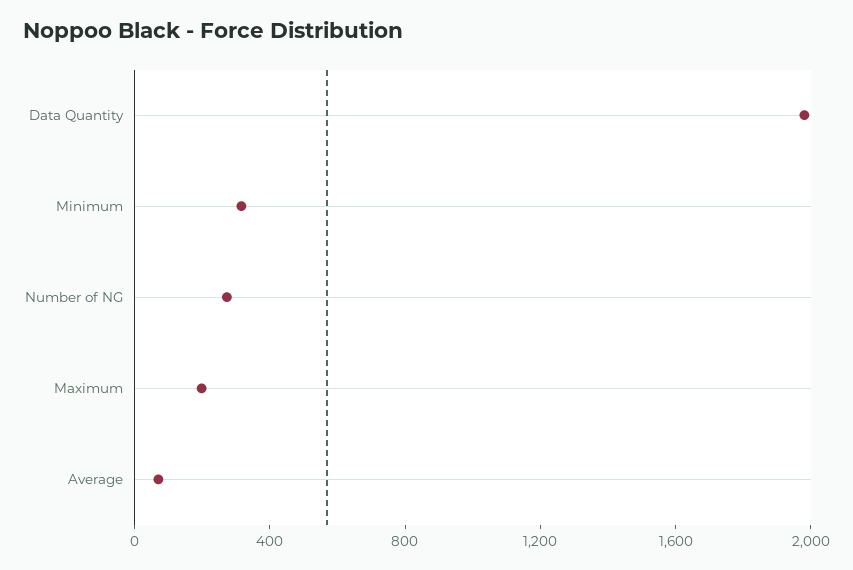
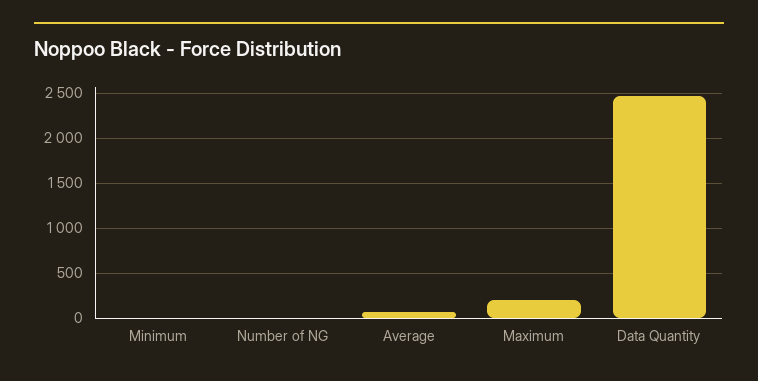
Data Quantity: 2000 -> 2500
Minimum: 300 -> 0
Number of NG: 300 -> 0

